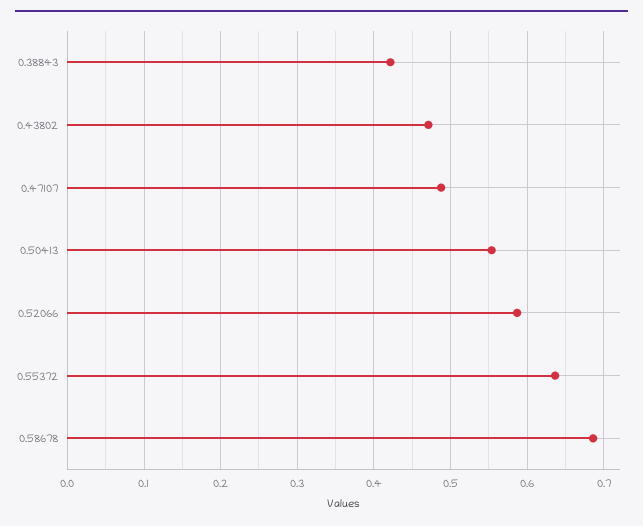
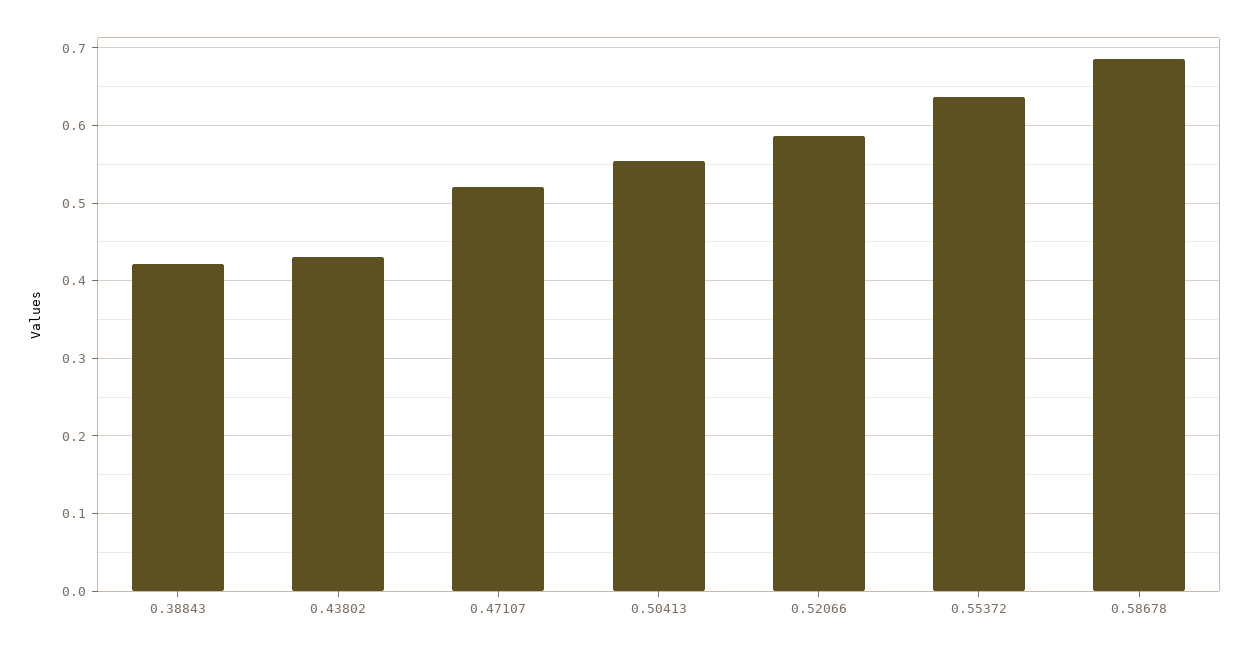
0.43802: 0.47 -> 0.43
0.47107: 0.49 -> 0.52

